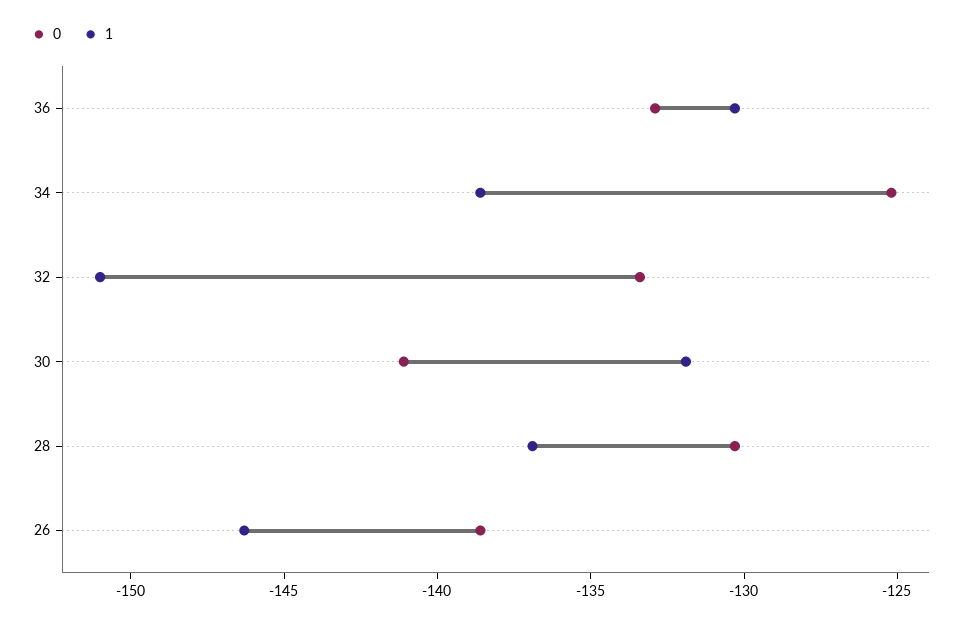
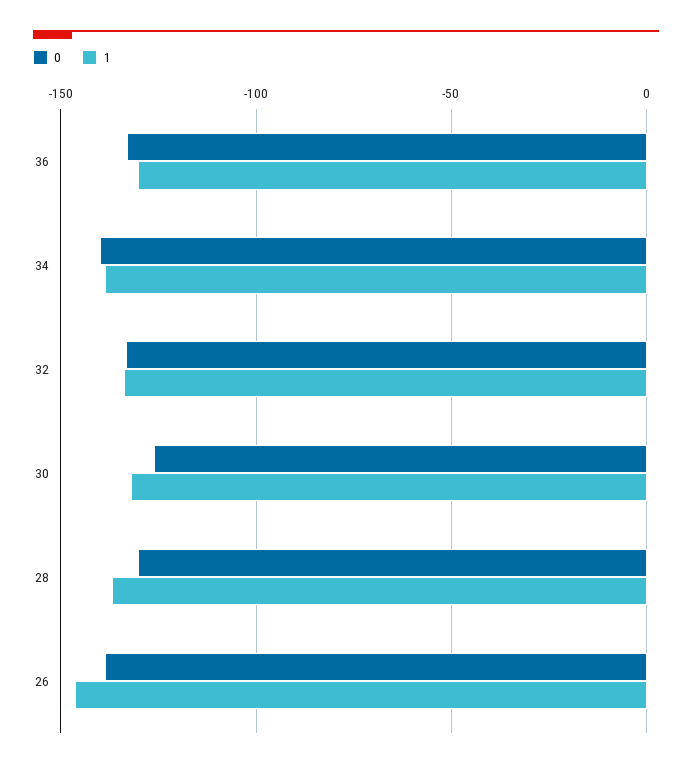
0, 34: -125 -> -140
1, 32: -151 -> -135
0, 30: -141 -> -125

